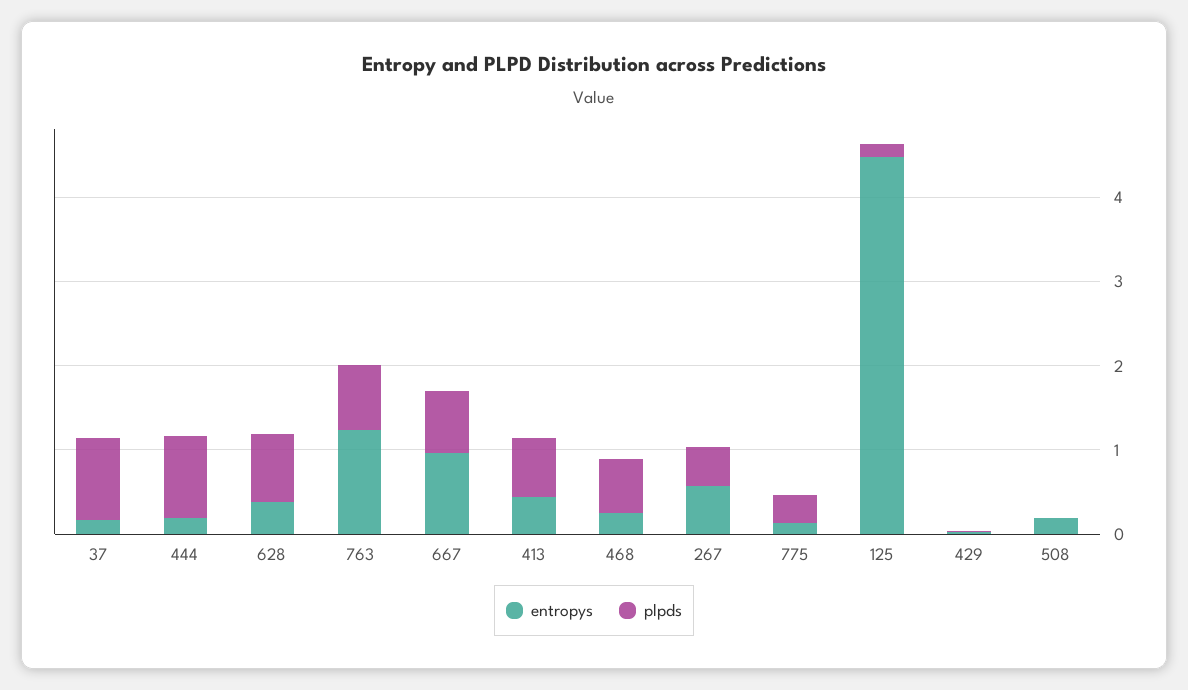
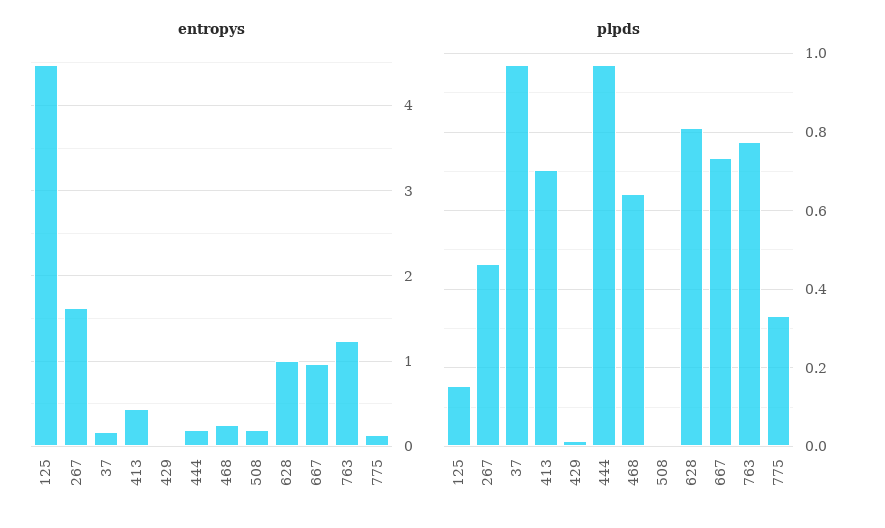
entropys, 628: 0.4 -> 1
entropys, 267: 0.6 -> 1.6

